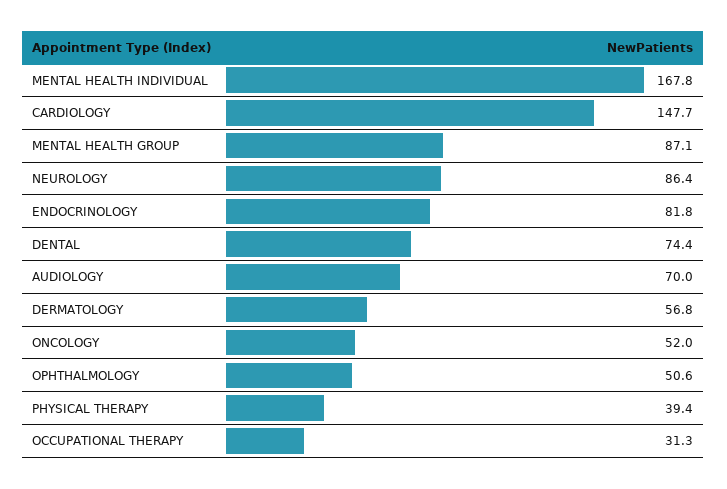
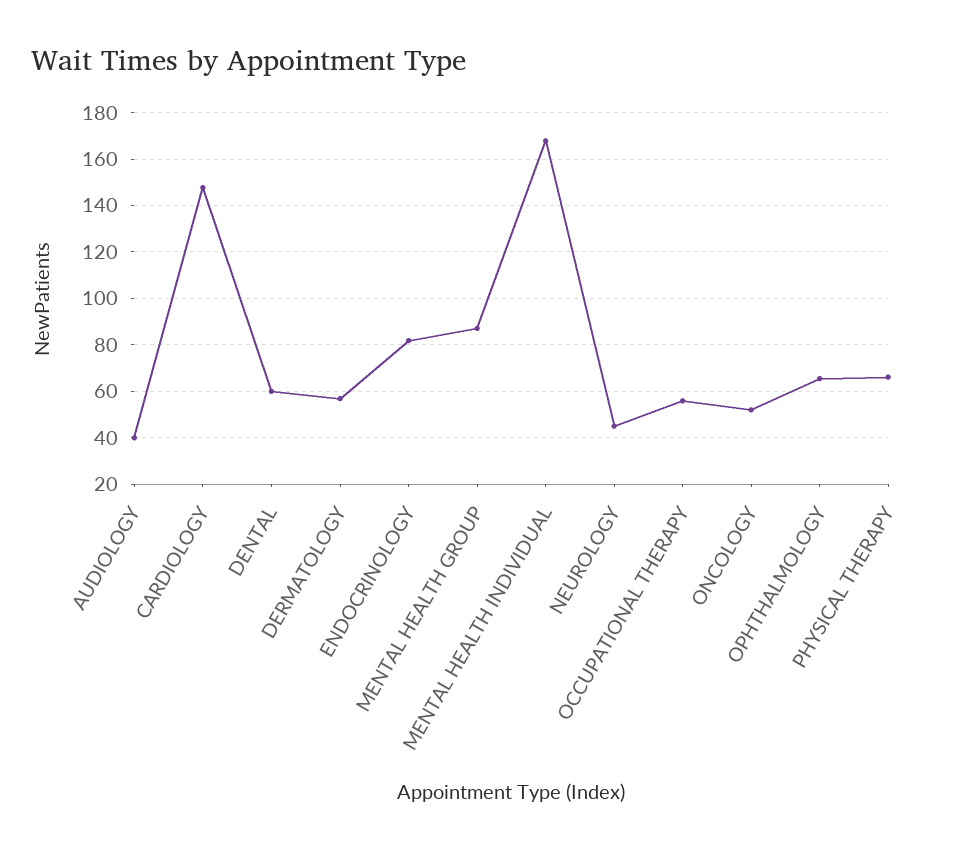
NEUROLOGY: 86.4 -> 45
DENTAL: 74.4 -> 60
AUDIOLOGY: 70 -> 40
OPHTHALMOLOGY: 50.6 -> 65
PHYSICAL THERAPY: 39.4 -> 65
OCCUPATIONAL THERAPY: 31.3 -> 55

